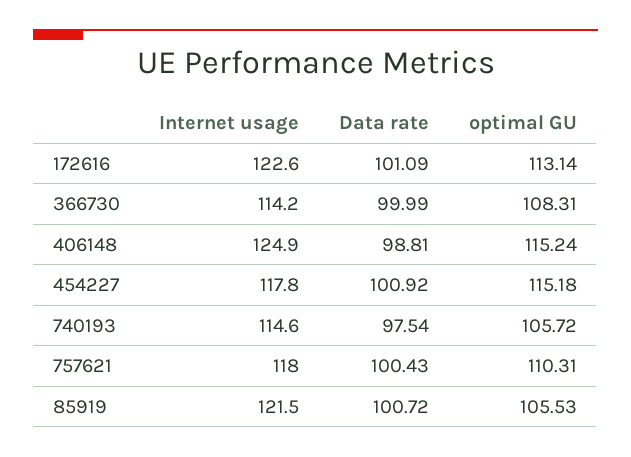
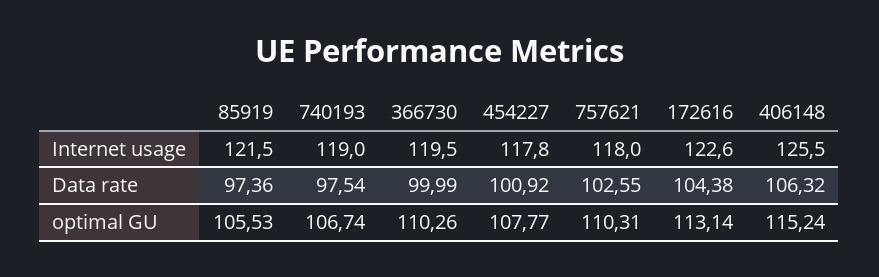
Data rate, 172616: 101.09 -> 104.38
Internet usage, 366730: 114.2 -> 119.5
optimal GU, 366730: 108.31 -> 110.26
Internet usage, 406148: 124.9 -> 125.5
Data rate, 406148: 98.81 -> 106.32
optimal GU, 454227: 115.18 -> 107.77
Internet usage, 740193: 114.6 -> 119
optimal GU, 740193: 105.72 -> 106.74
Data rate, 757621: 100.43 -> 102.55
Data rate, 85919: 100.72 -> 97.36

